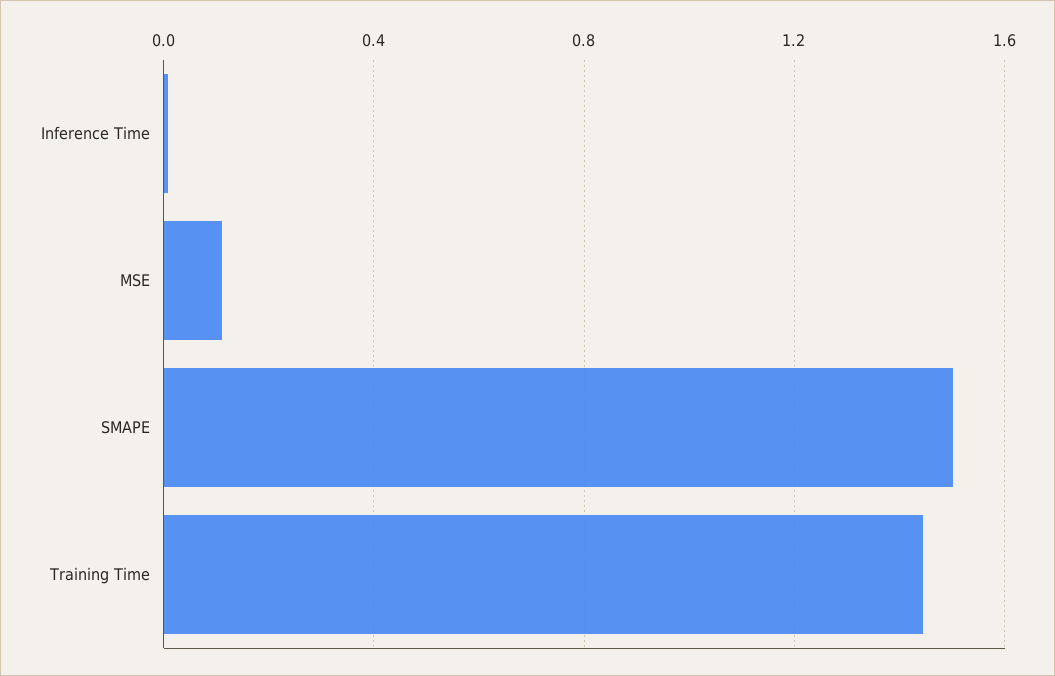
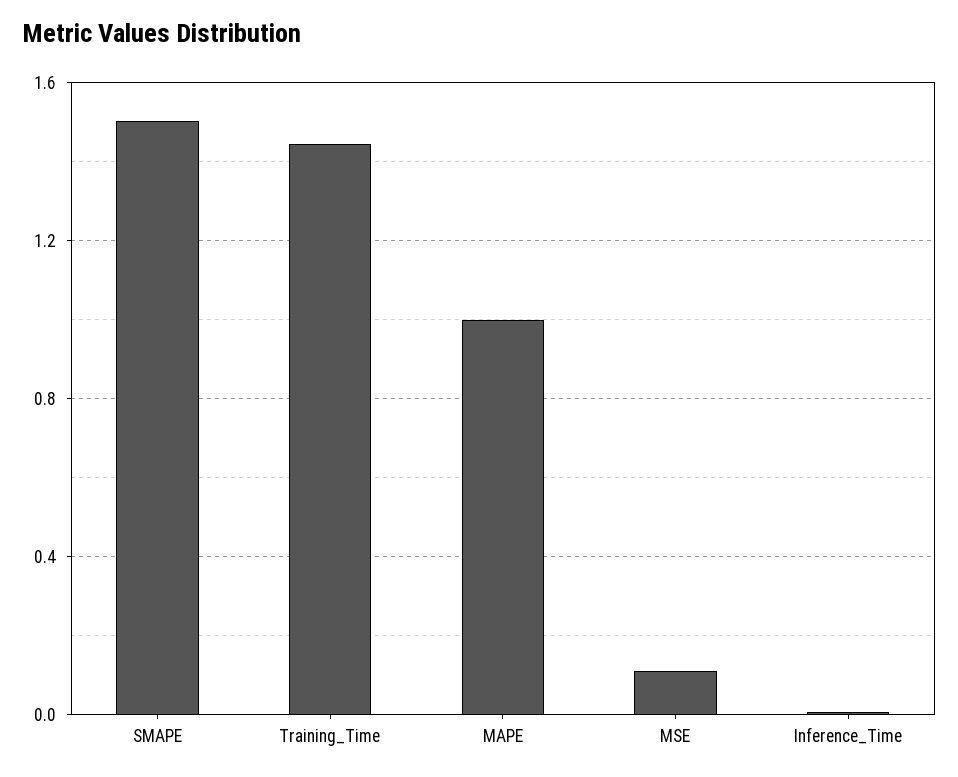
MAPE: none -> 1

